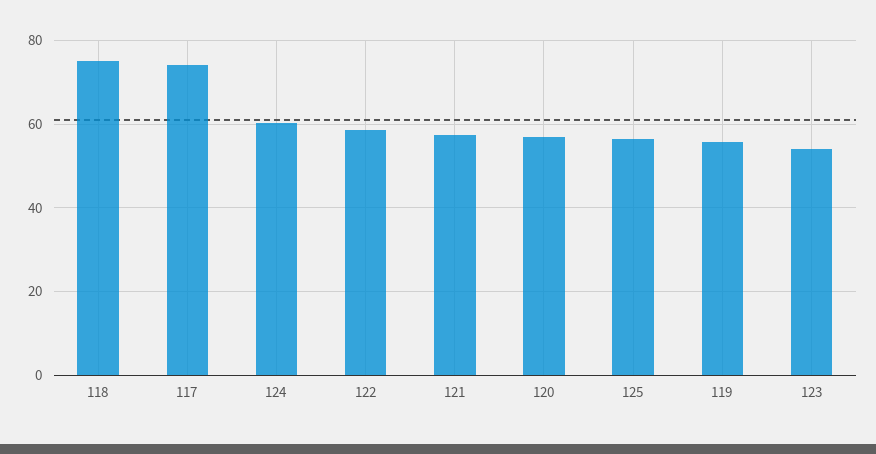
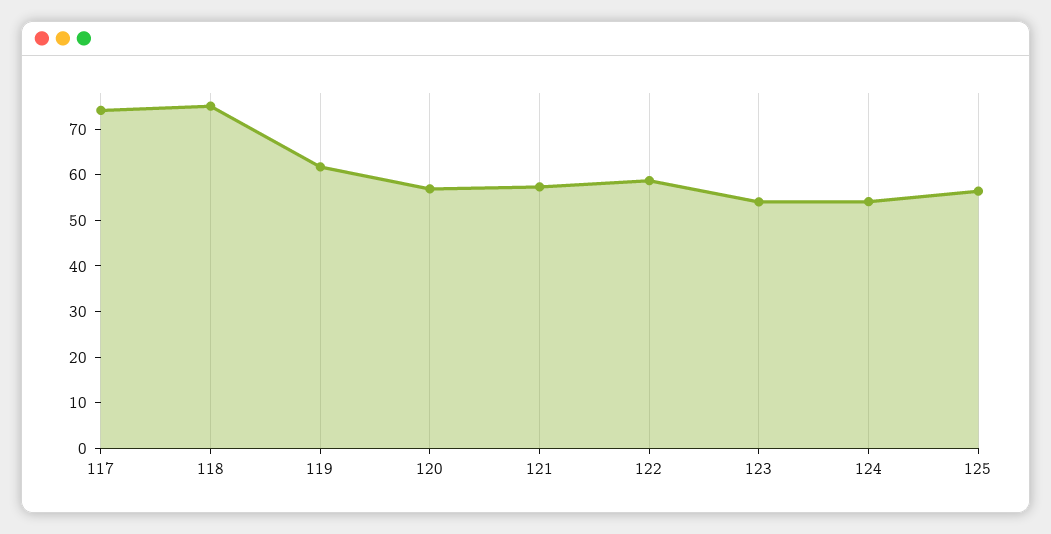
124: 60 -> 54
119: 56 -> 62

